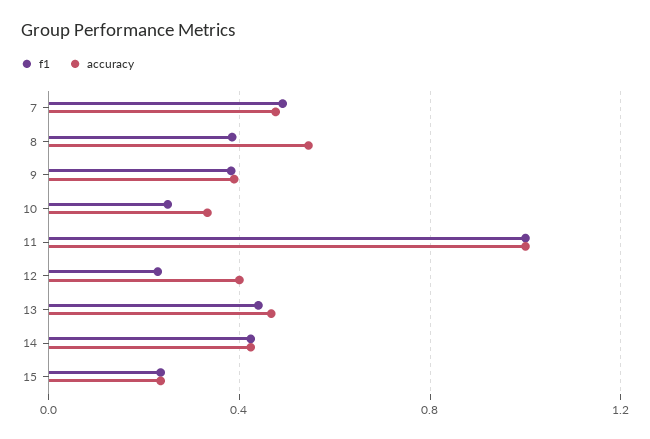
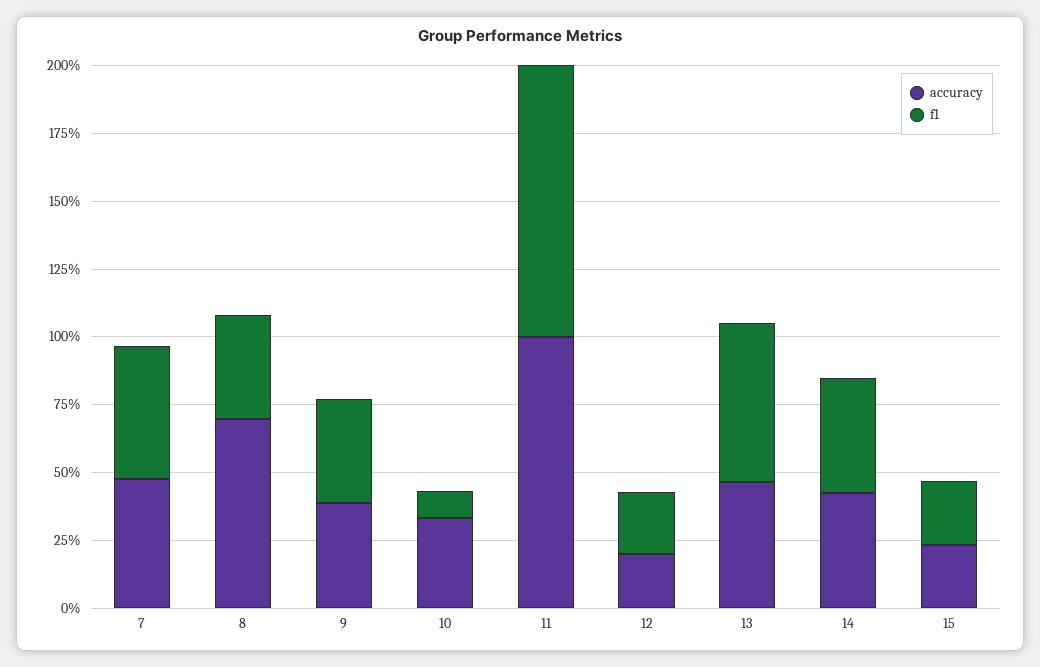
accuracy, 8: 0.55 -> 0.7
f1, 10: 0.25 -> 0.1
accuracy, 12: 0.4 -> 0.2
f1, 13: 0.45 -> 0.6

